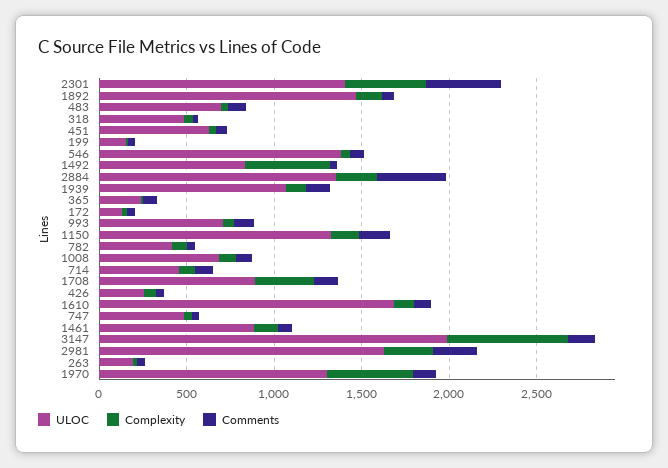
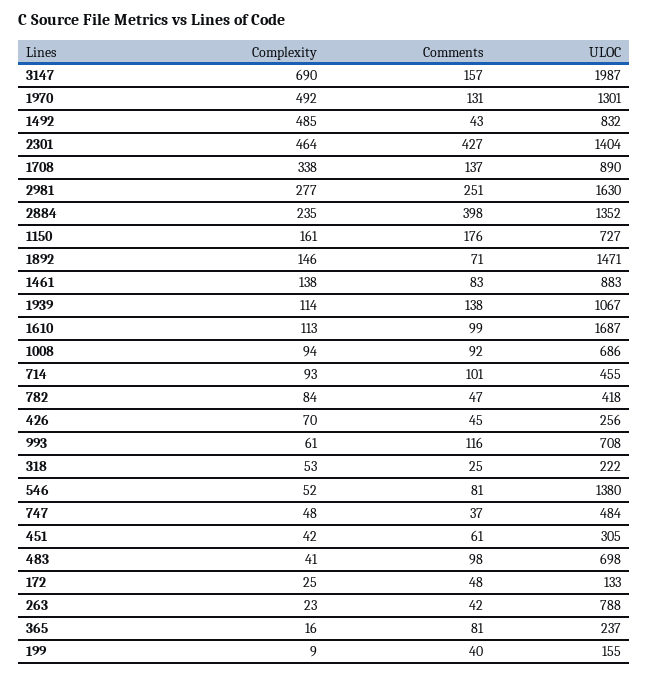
ULOC, 318: 500 -> 222
ULOC, 451: 600 -> 305
ULOC, 1150: 1300 -> 727
ULOC, 263: 200 -> 788

